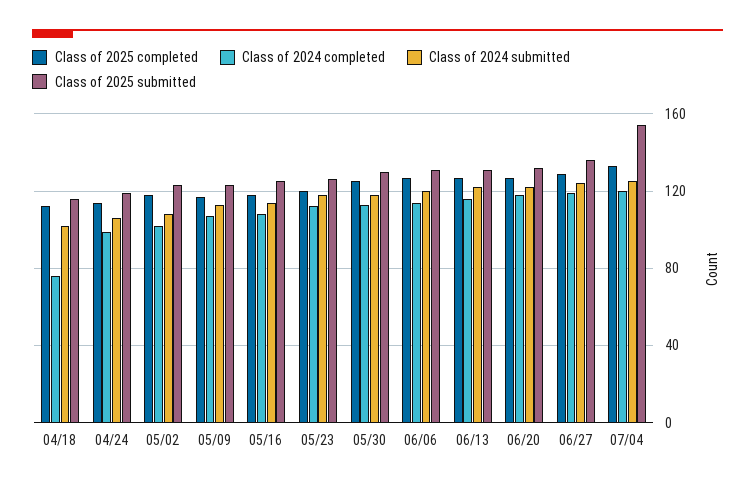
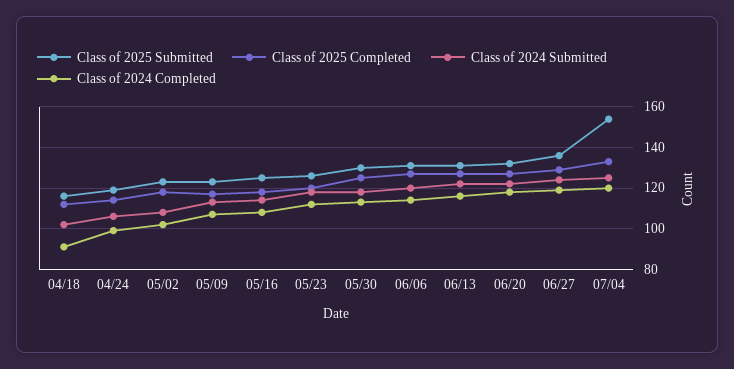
Class of 2024 completed, 04/18: 75 -> 90

